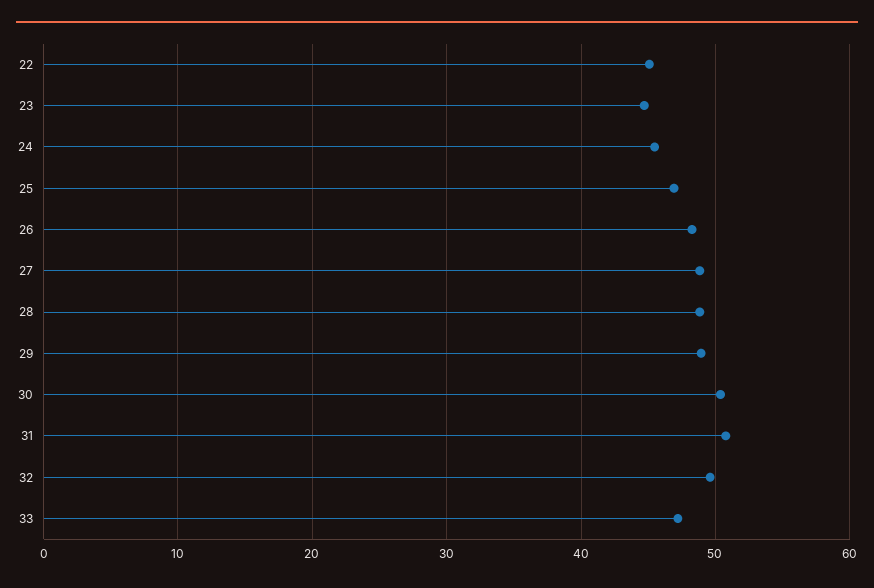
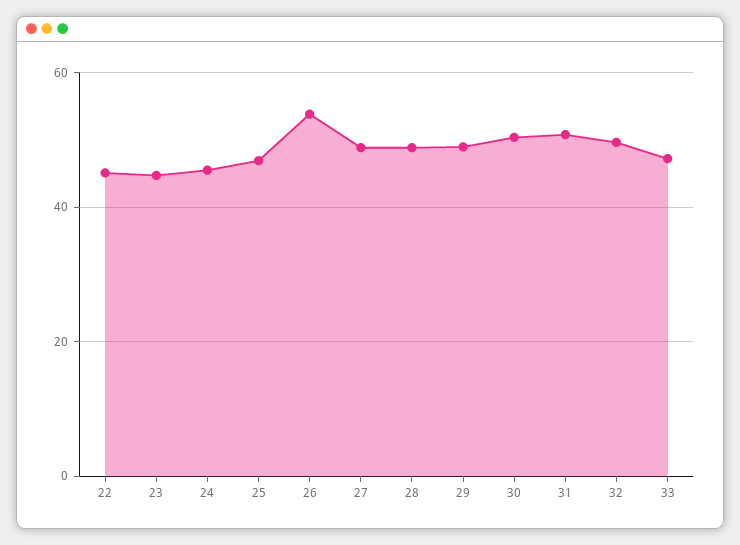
26: 48 -> 54

